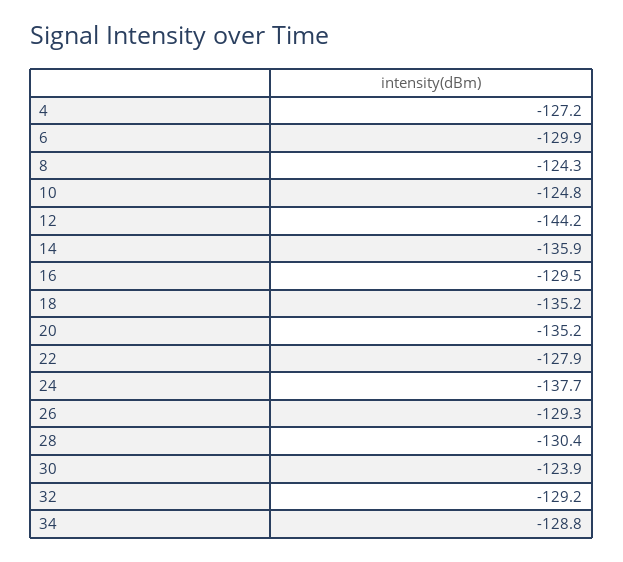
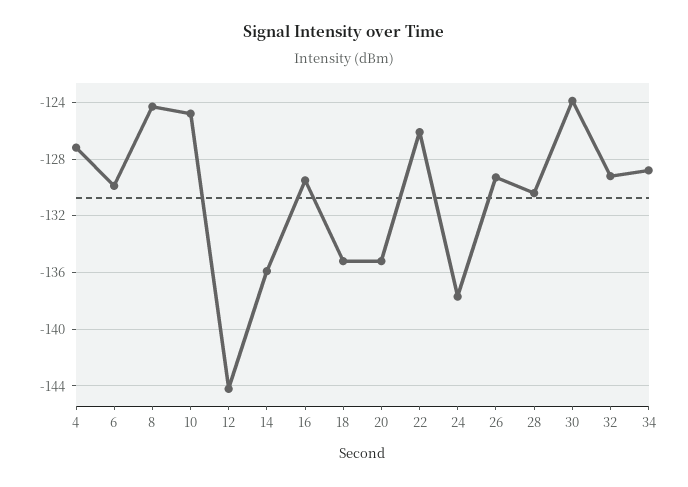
22: -127.9 -> -126

